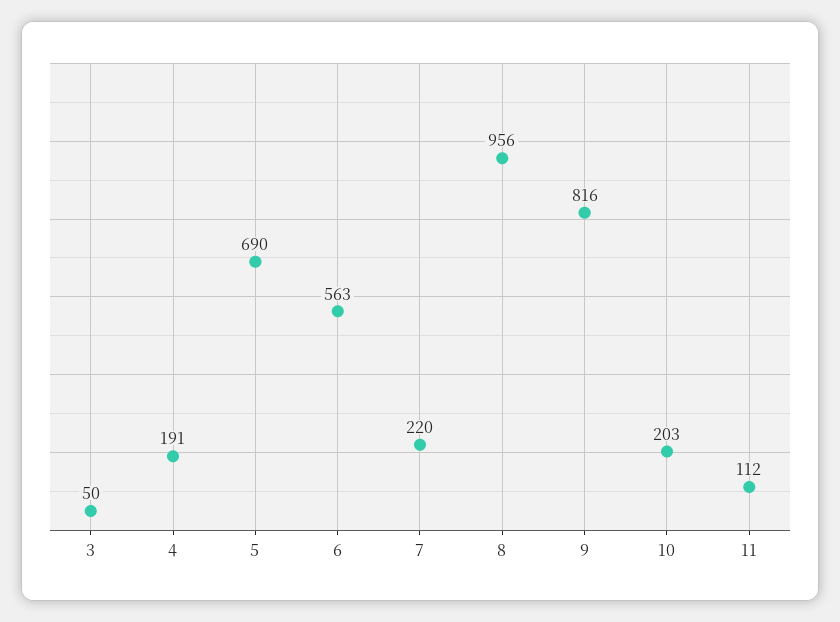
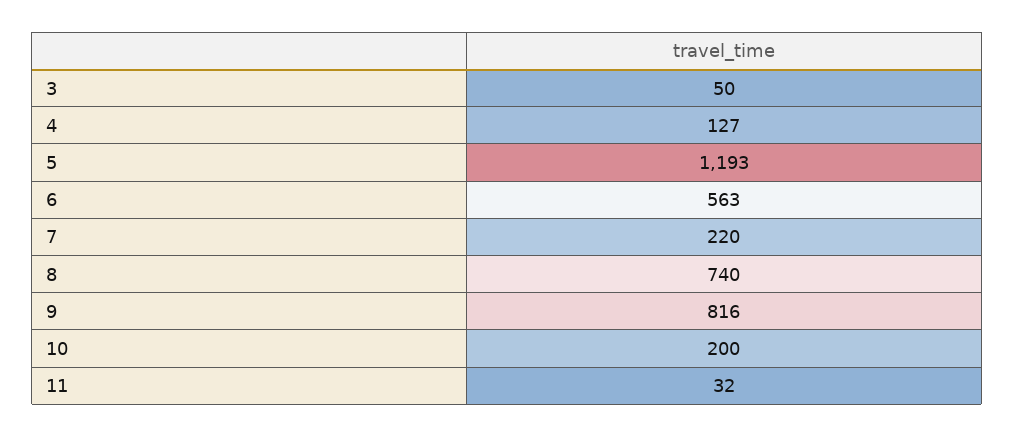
4: 191 -> 127
5: 690 -> 1193
8: 956 -> 740
10: 203 -> 200
11: 112 -> 32

